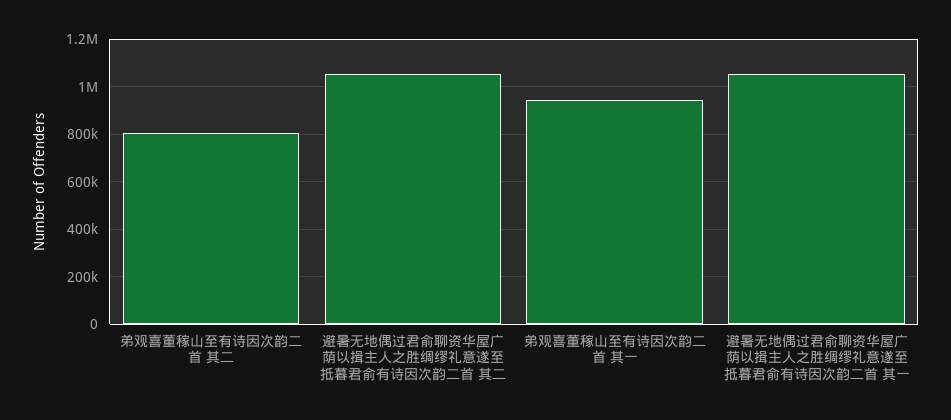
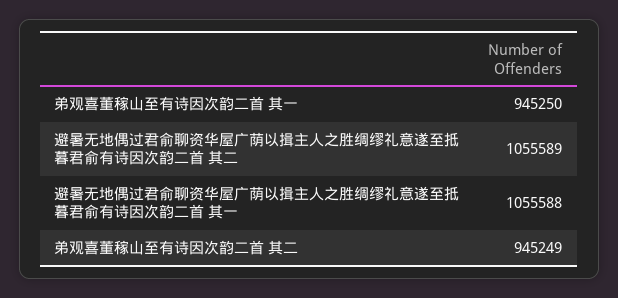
弟观喜董稼山至有诗因次韵二首 其二: 800000 -> 945249

